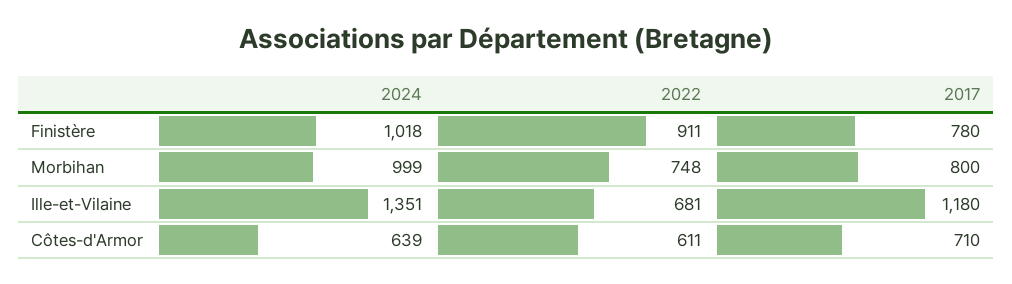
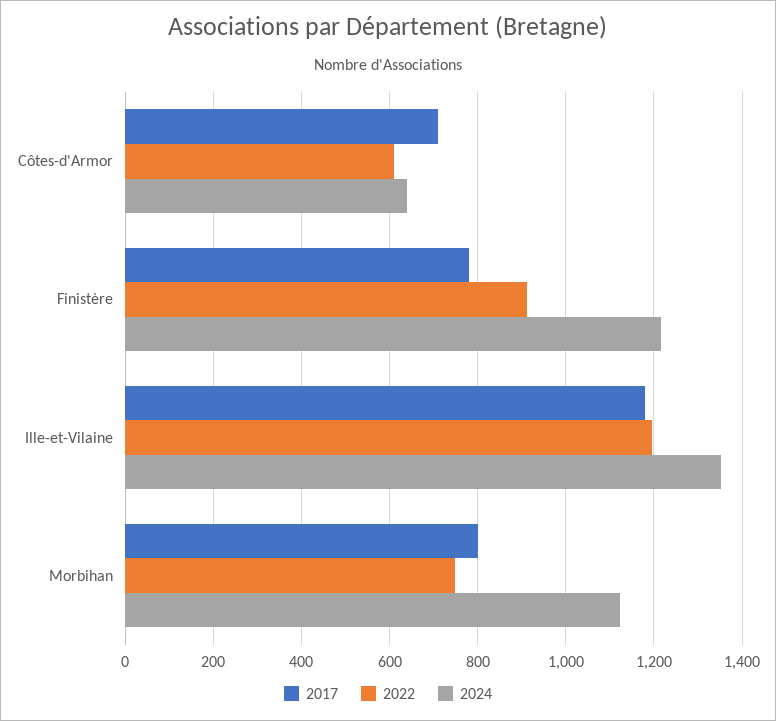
2024, Finistère: 1018 -> 1220
2024, Morbihan: 999 -> 1120
2022, Ille-et-Vilaine: 681 -> 1200

